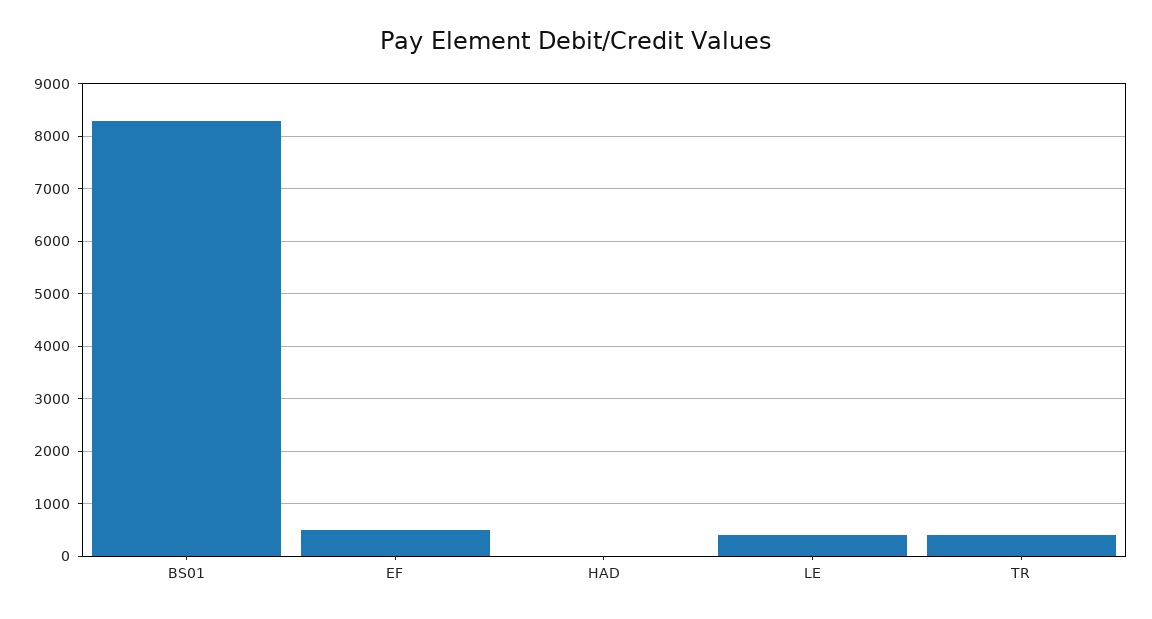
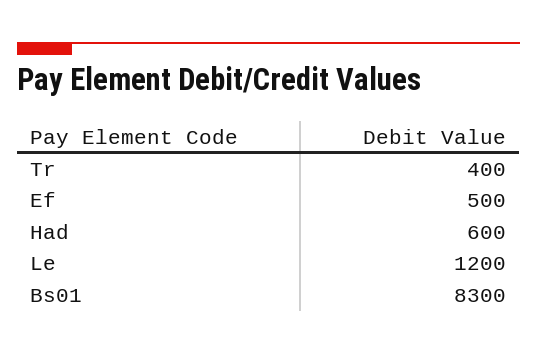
HAD: 0 -> 600
LE: 400 -> 1200

